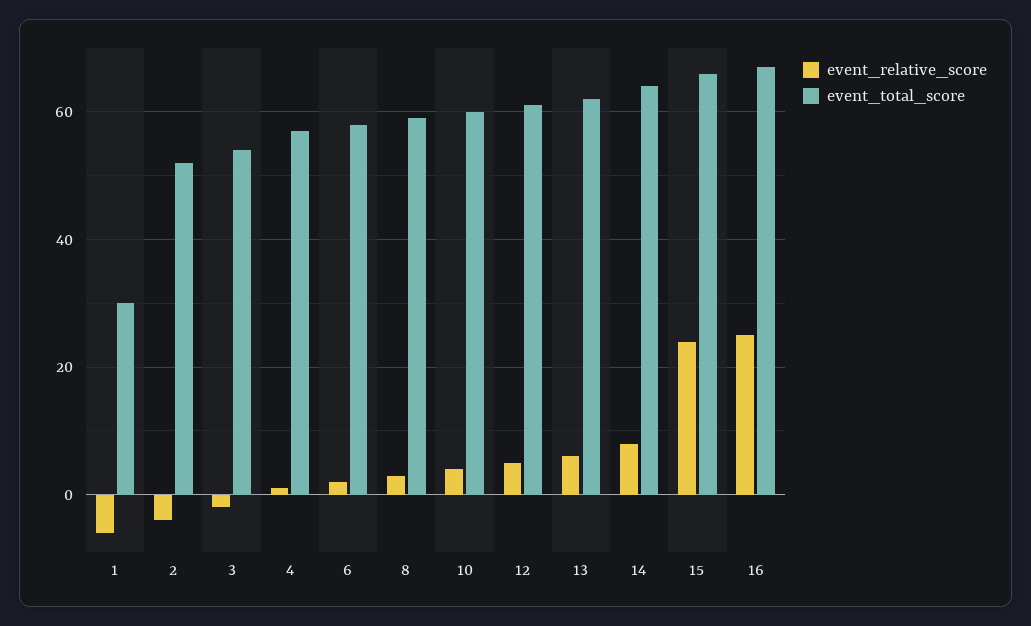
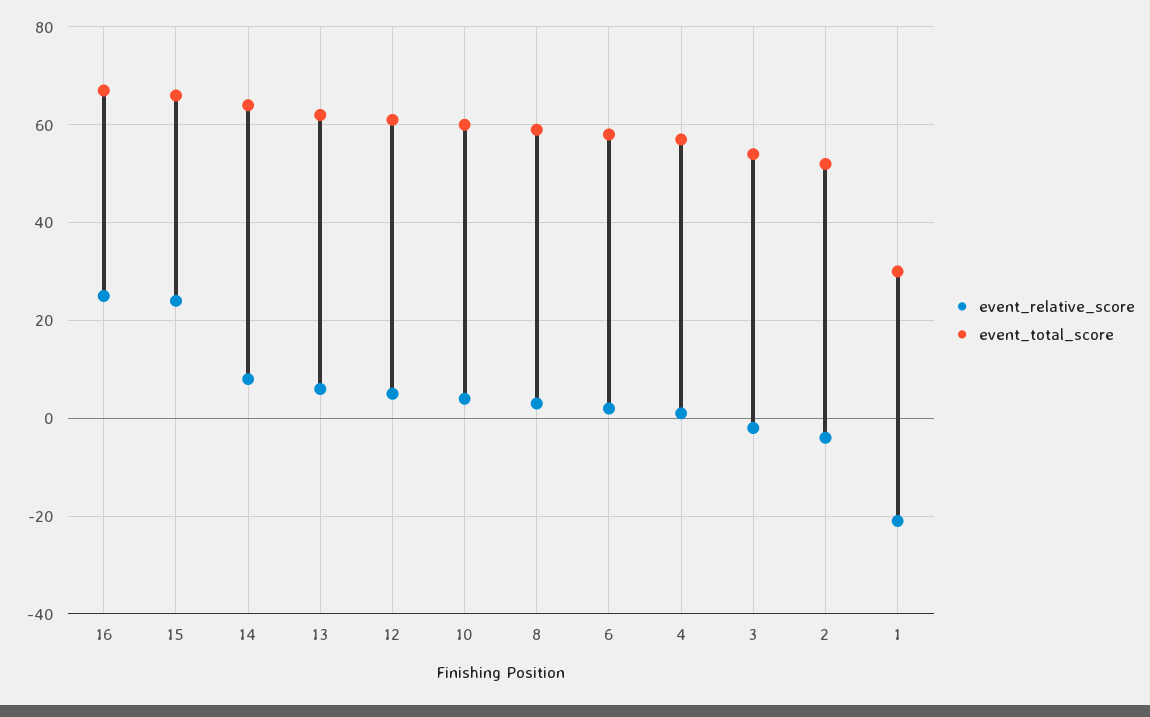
event_relative_score, 1: -5 -> -20

